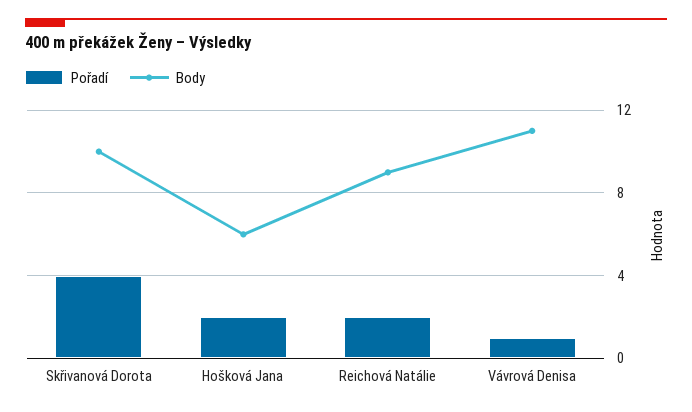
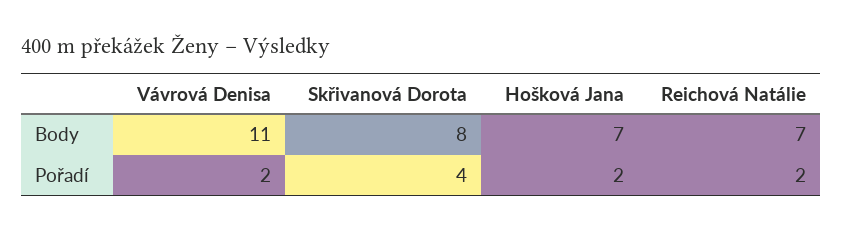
Body, Skřivanová Dorota: 10 -> 8
Body, Hošková Jana: 6 -> 7
Body, Reichová Natálie: 9 -> 7
Pořadí, Vávrová Denisa: 1 -> 2

